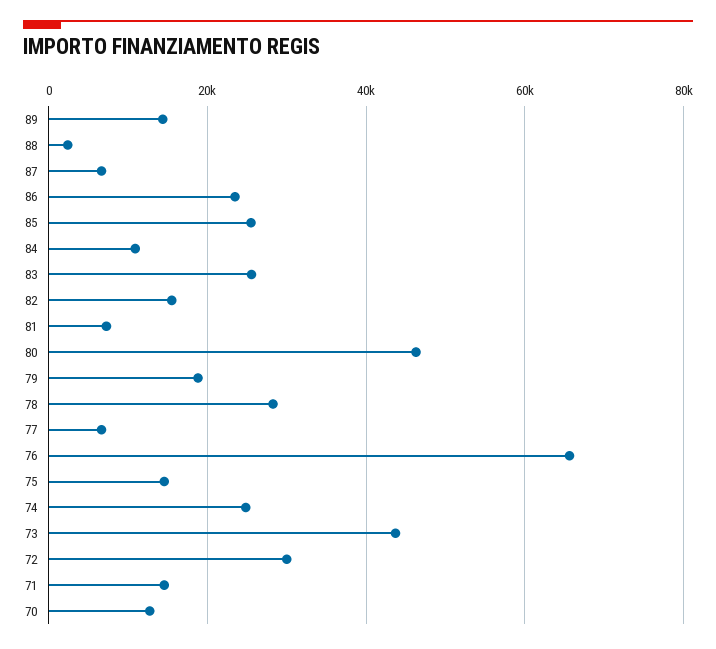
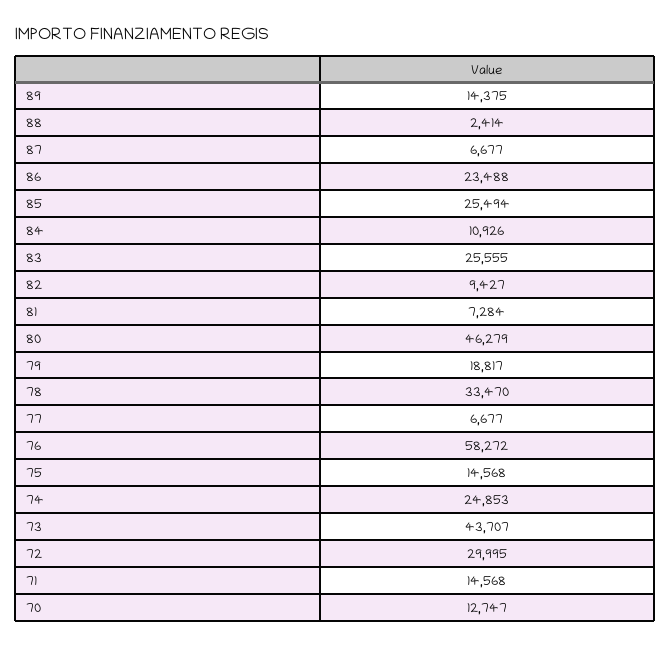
82: 16000 -> 9427
78: 28000 -> 33470
76: 66000 -> 58272

